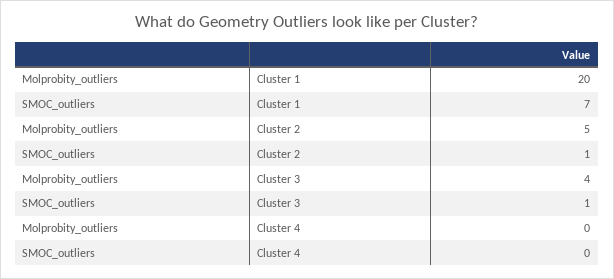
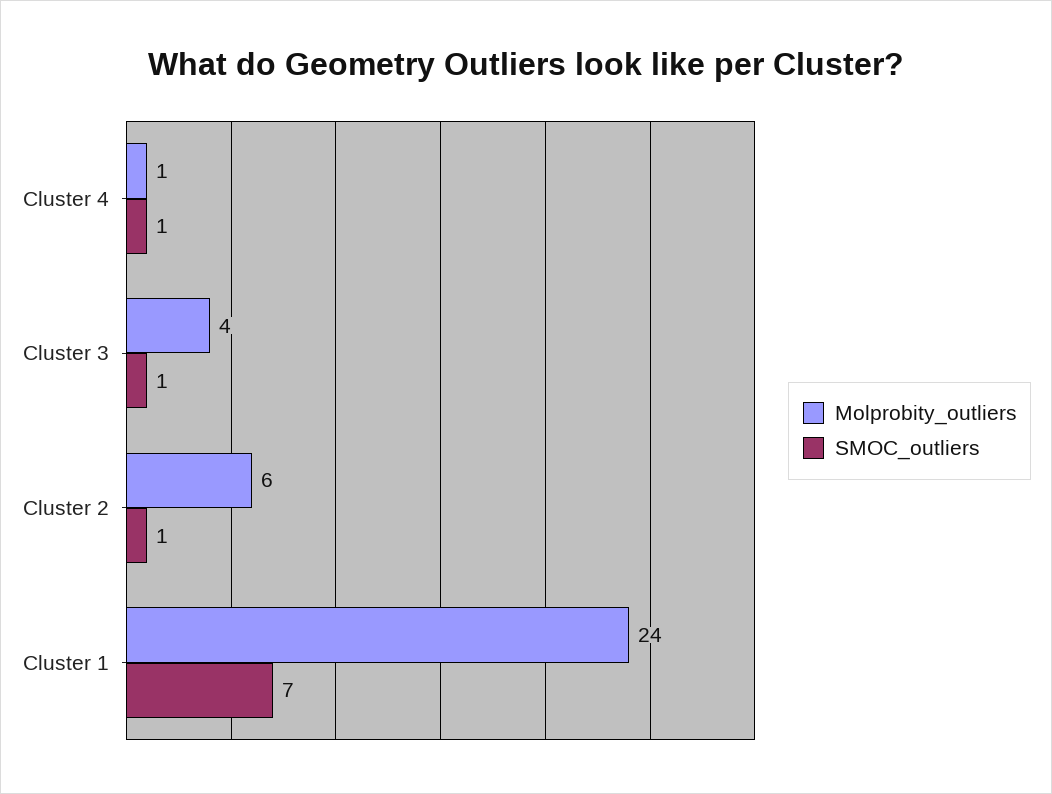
Molprobity_outliers, Cluster 1: 20 -> 24
Molprobity_outliers, Cluster 2: 5 -> 6
Molprobity_outliers, Cluster 4: 0 -> 1
SMOC_outliers, Cluster 4: 0 -> 1

